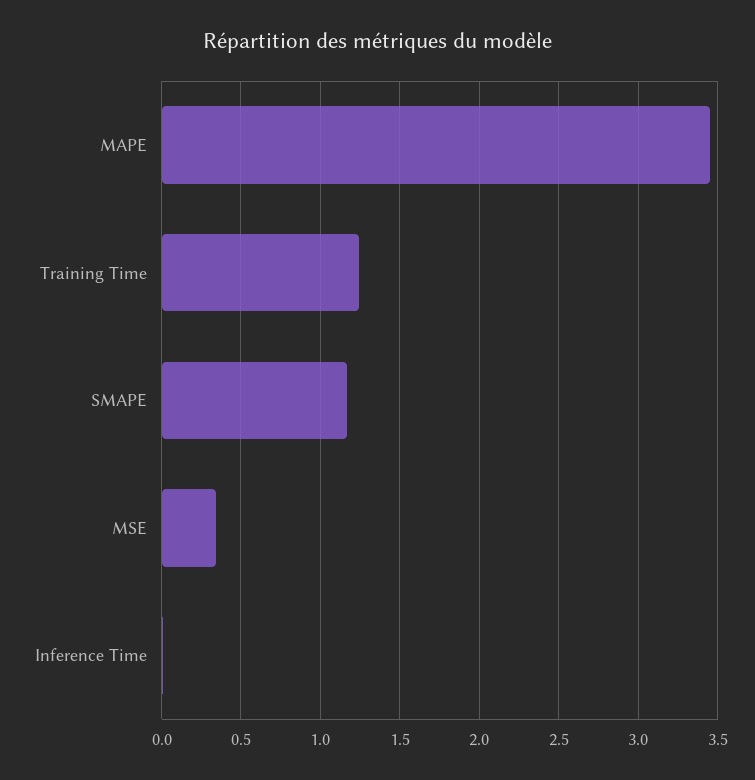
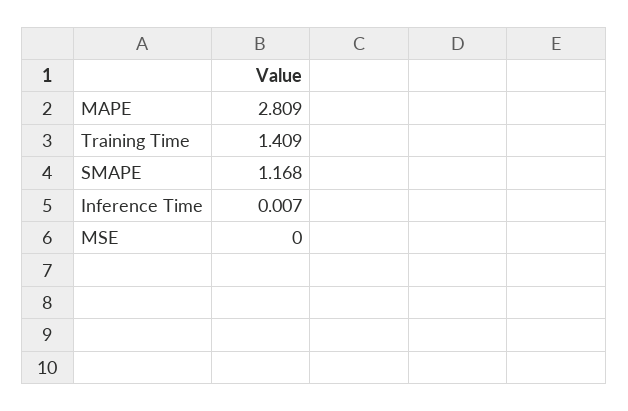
MAPE: 3.45 -> 2.809
Training Time: 1.25 -> 1.409
MSE: 0.35 -> 0

